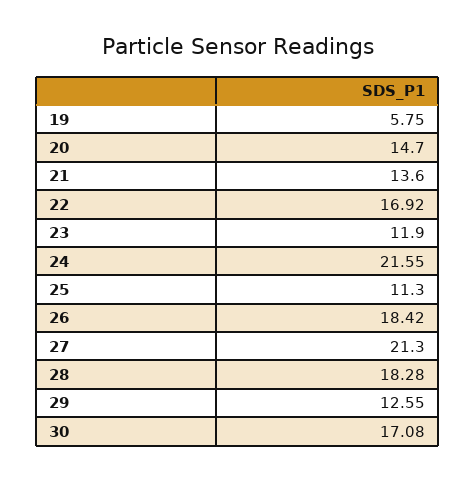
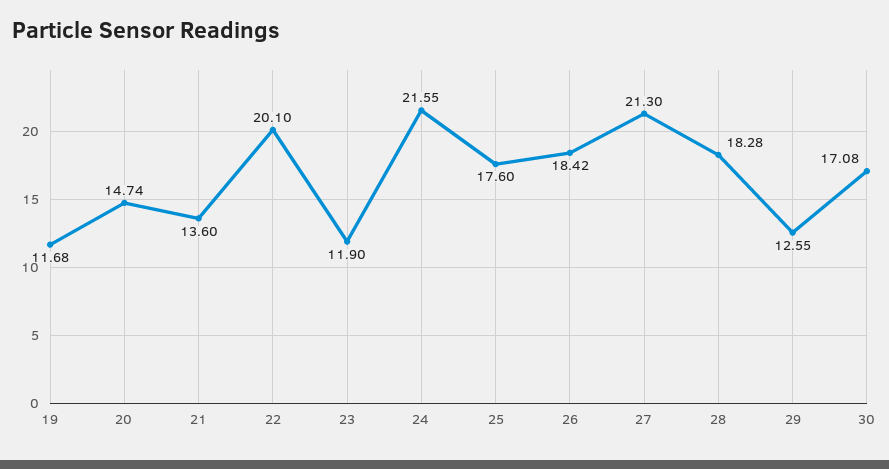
19: 5.75 -> 11.68
20: 14.7 -> 14.74
22: 16.92 -> 20.1
25: 11.3 -> 17.6

